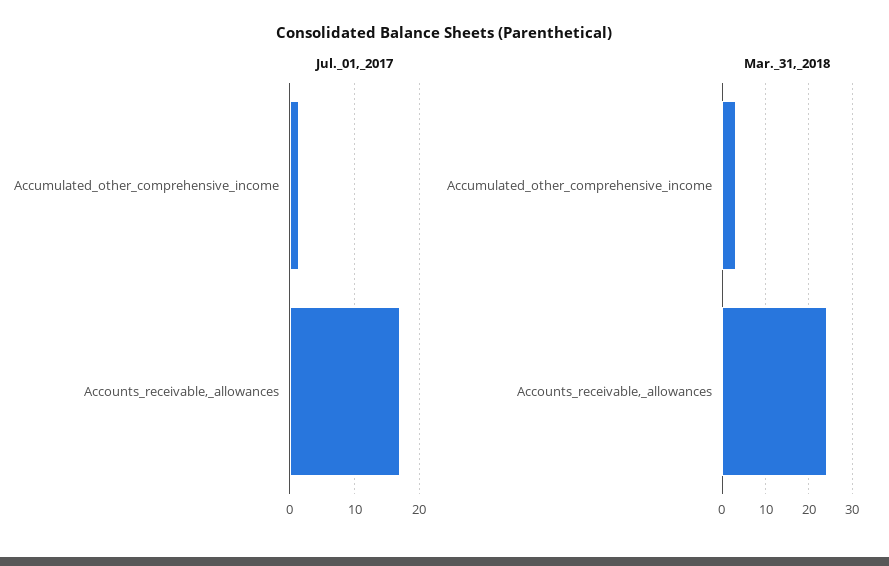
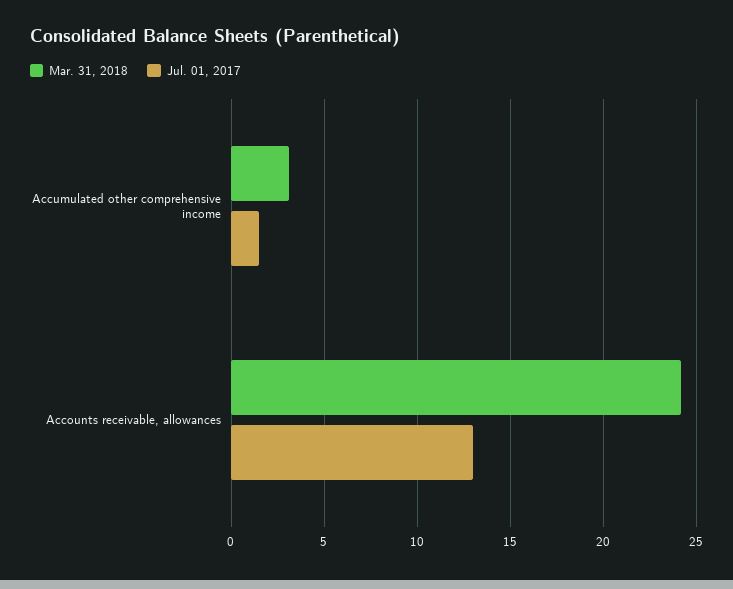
Jul._01,_2017, Accounts_receivable,_allowances: 17 -> 13

